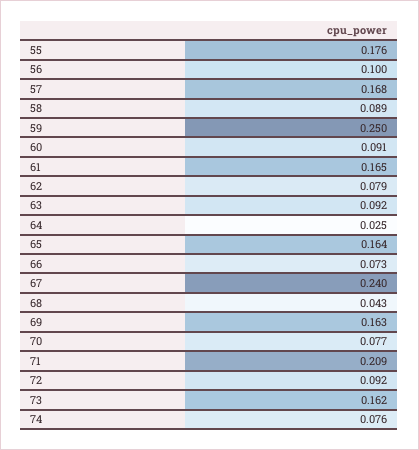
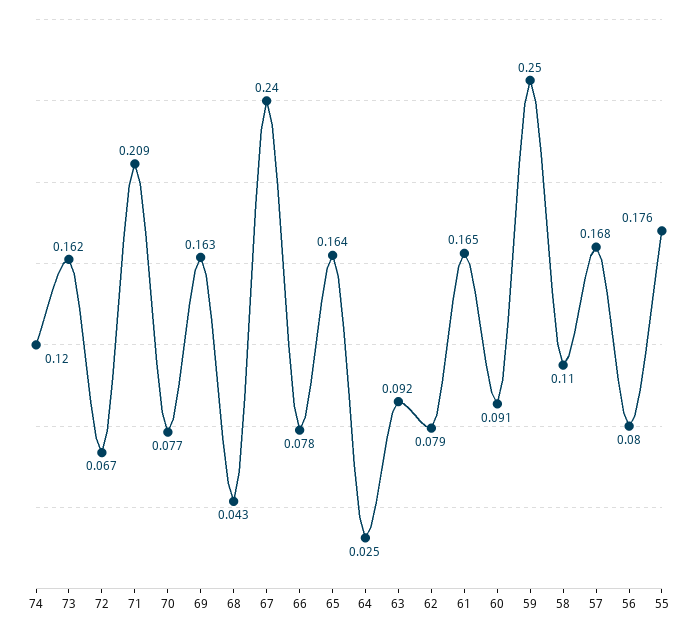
56: 0.1 -> 0.08
58: 0.089 -> 0.11
66: 0.073 -> 0.078
72: 0.092 -> 0.067
74: 0.076 -> 0.12

